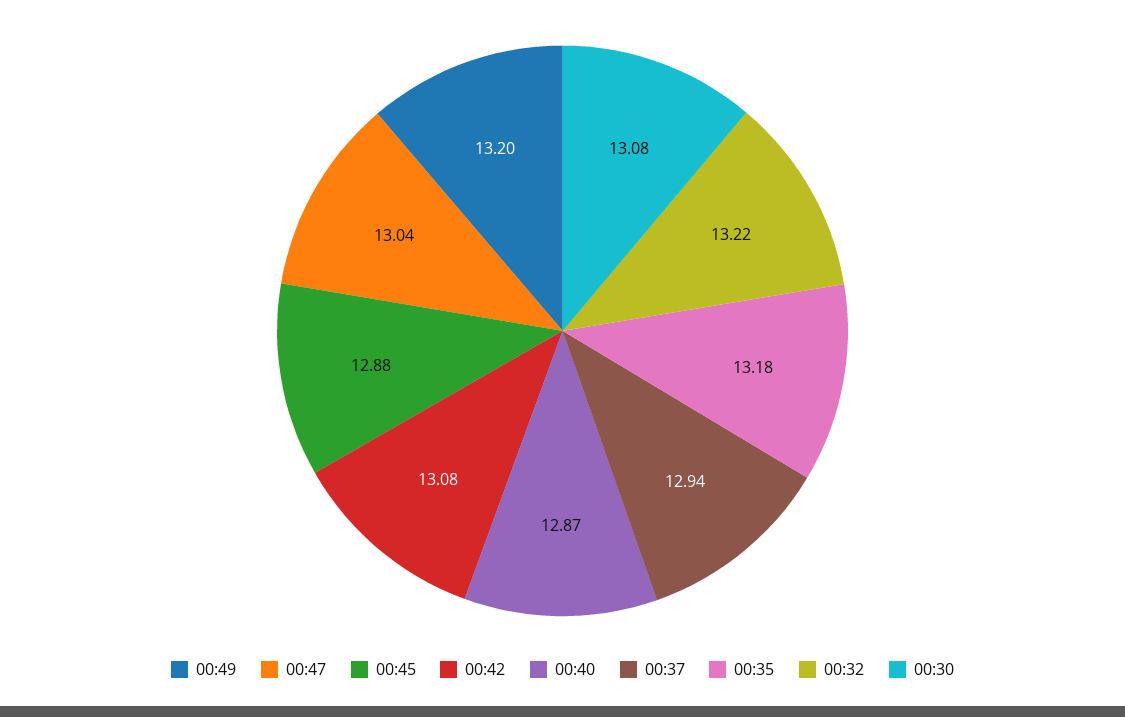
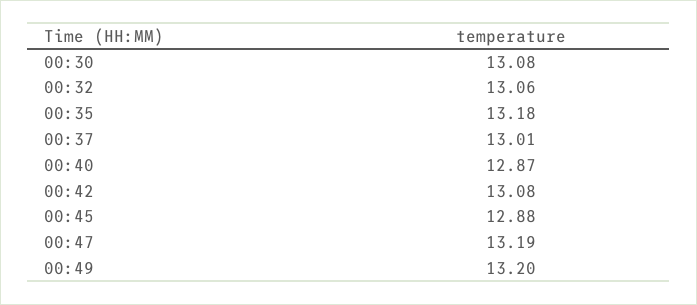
00:47: 13.04 -> 13.19
00:37: 12.94 -> 13.01
00:32: 13.22 -> 13.06

